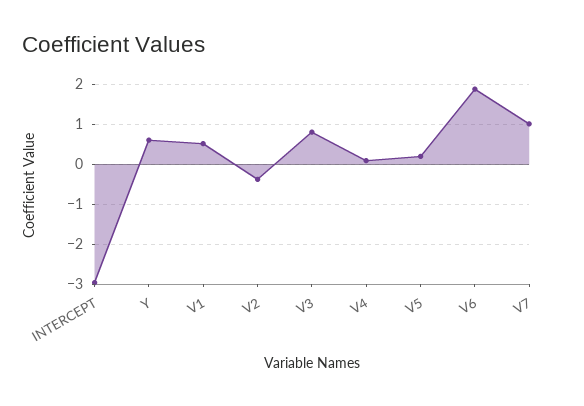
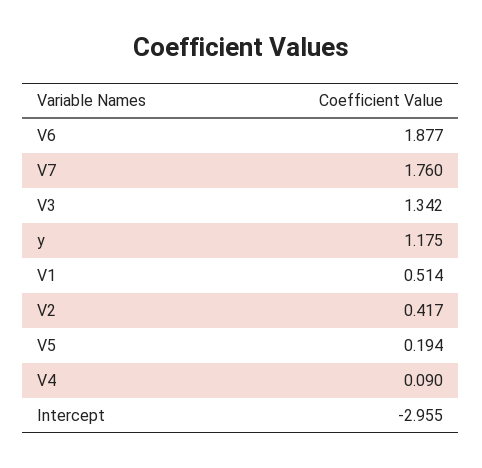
Y: 0.6 -> 1.175
V2: -0.4 -> 0.417
V3: 0.8 -> 1.342
V7: 1 -> 1.76

